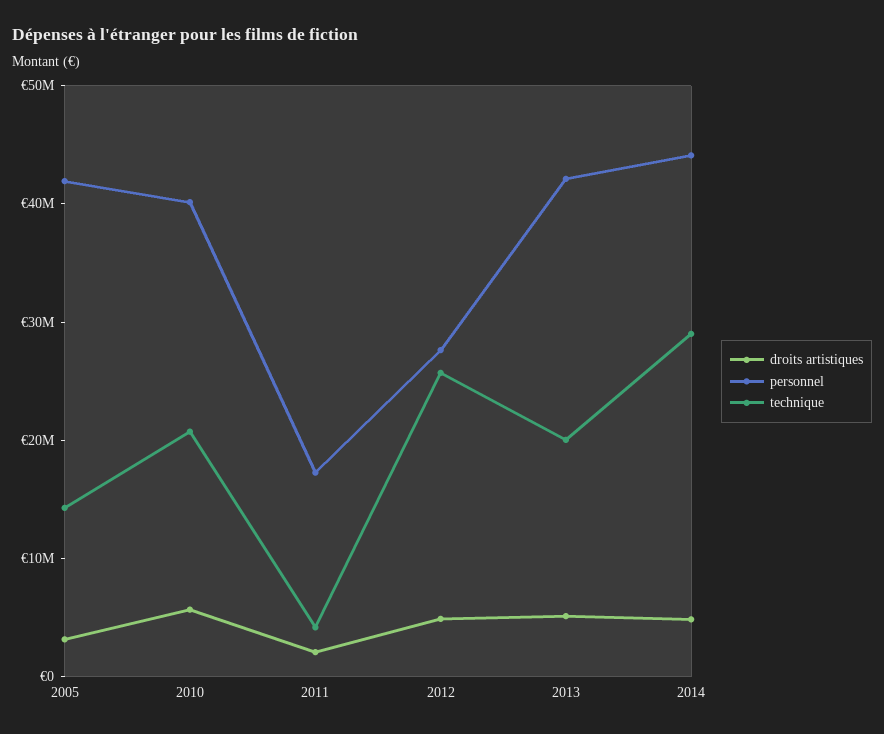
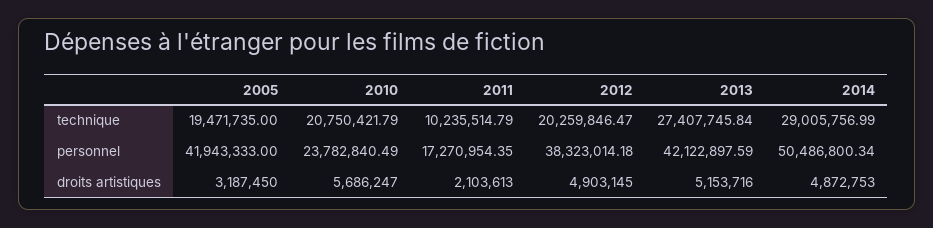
technique, 2005: 14000000 -> 19471735
personnel, 2010: 40000000 -> 23782840.49
technique, 2011: 4000000 -> 10235514.79
personnel, 2012: 28000000 -> 38323014.18
technique, 2012: 26000000 -> 20259846.47
technique, 2013: 20000000 -> 27407745.84
personnel, 2014: 44000000 -> 50486800.34

